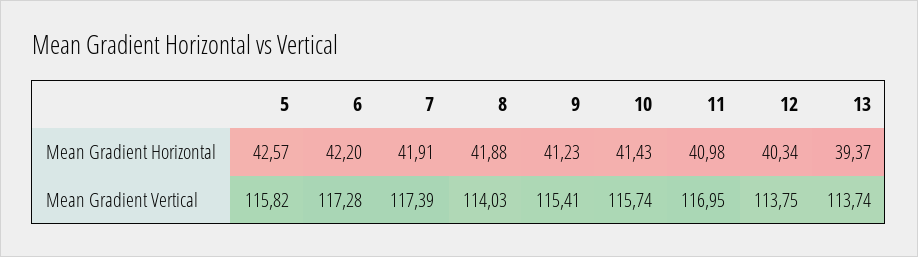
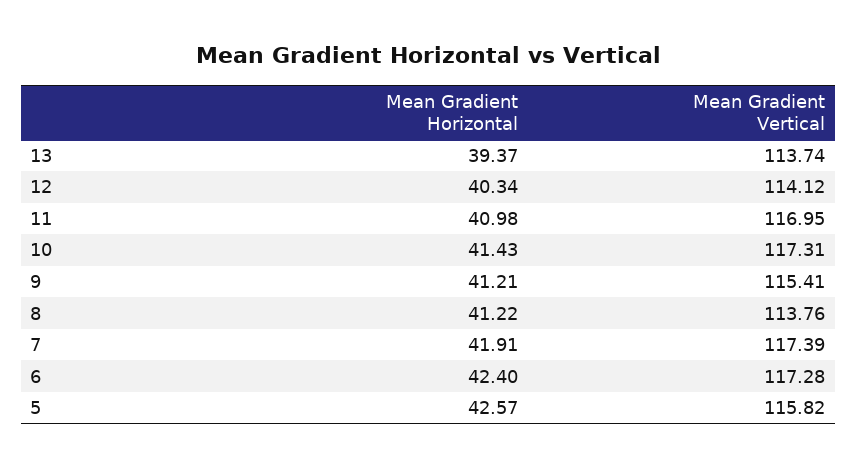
6, Mean Gradient Horizontal: 42.2 -> 42.4
8, Mean Gradient Horizontal: 41.88 -> 41.22
9, Mean Gradient Horizontal: 41.23 -> 41.21
8, Mean Gradient Vertical: 114.03 -> 113.76
10, Mean Gradient Vertical: 115.74 -> 117.31
12, Mean Gradient Vertical: 113.75 -> 114.12

